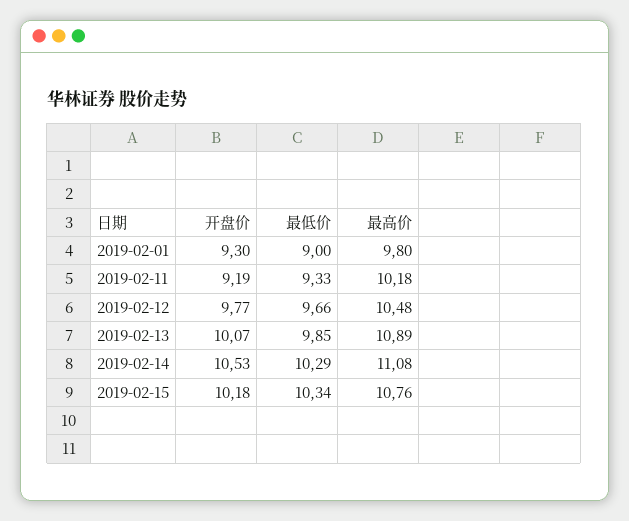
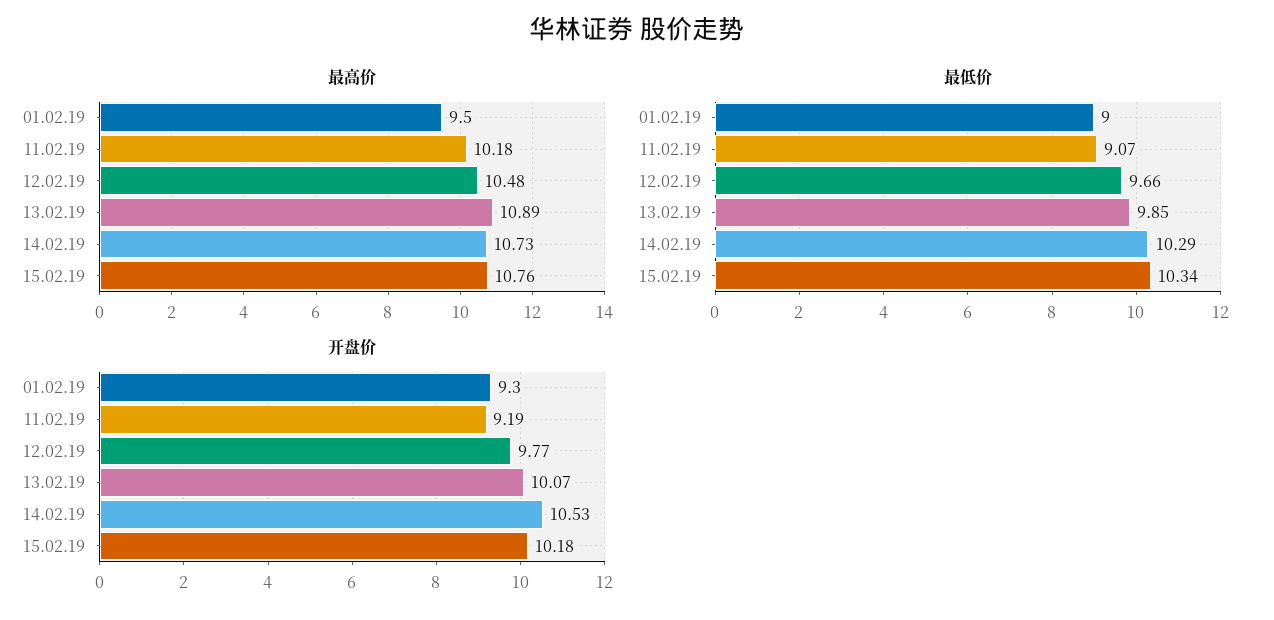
最高价, 2019-02-01: 9.8 -> 9.5
最低价, 2019-02-11: 9.33 -> 9.07
最高价, 2019-02-14: 11.08 -> 10.73

